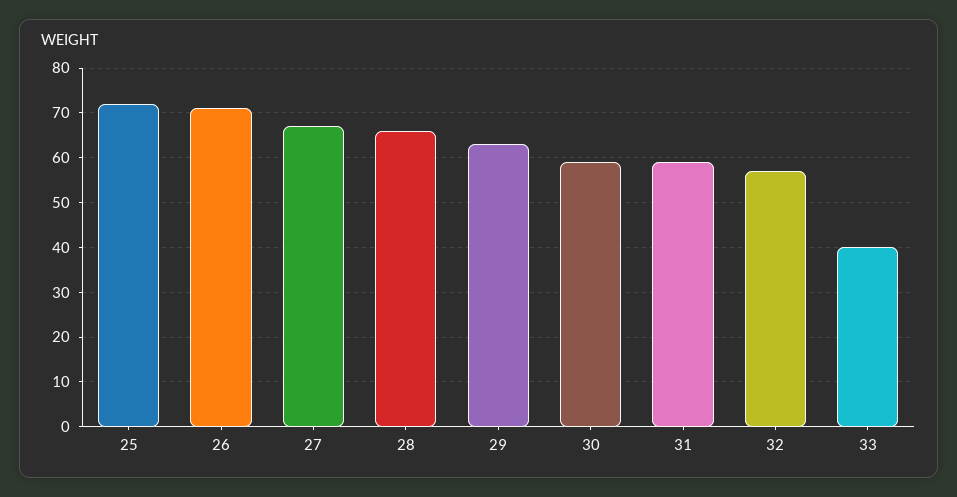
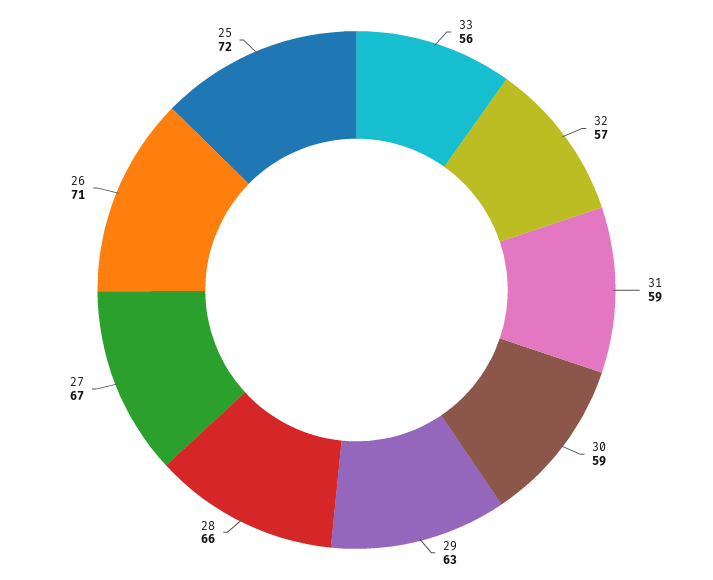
33: 40 -> 56

